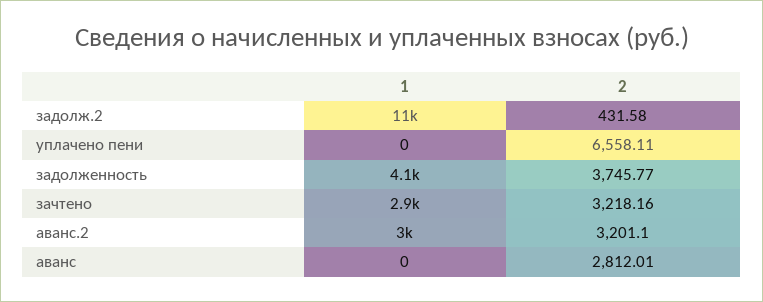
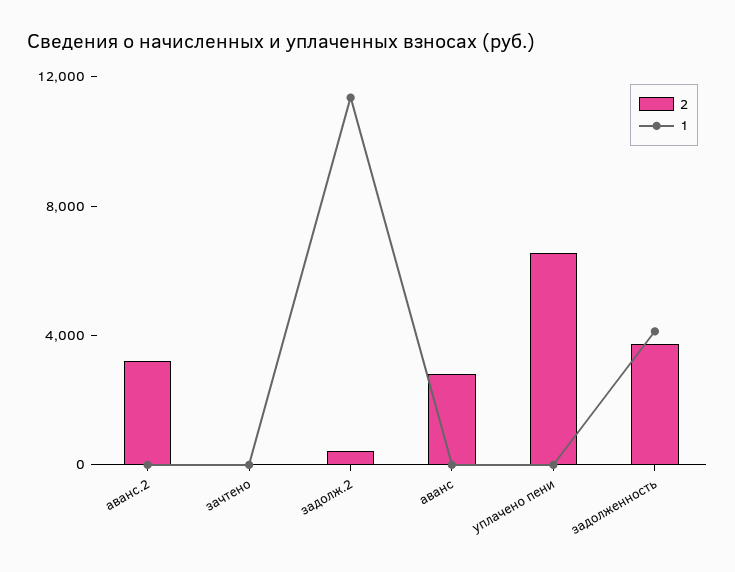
1, зачтено: 2900 -> 0
2, зачтено: 3218.16 -> 0
1, аванс.2: 3000 -> 0

